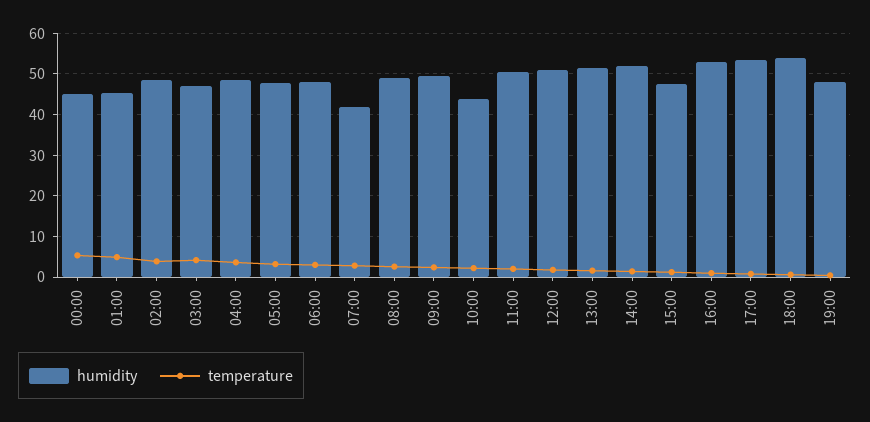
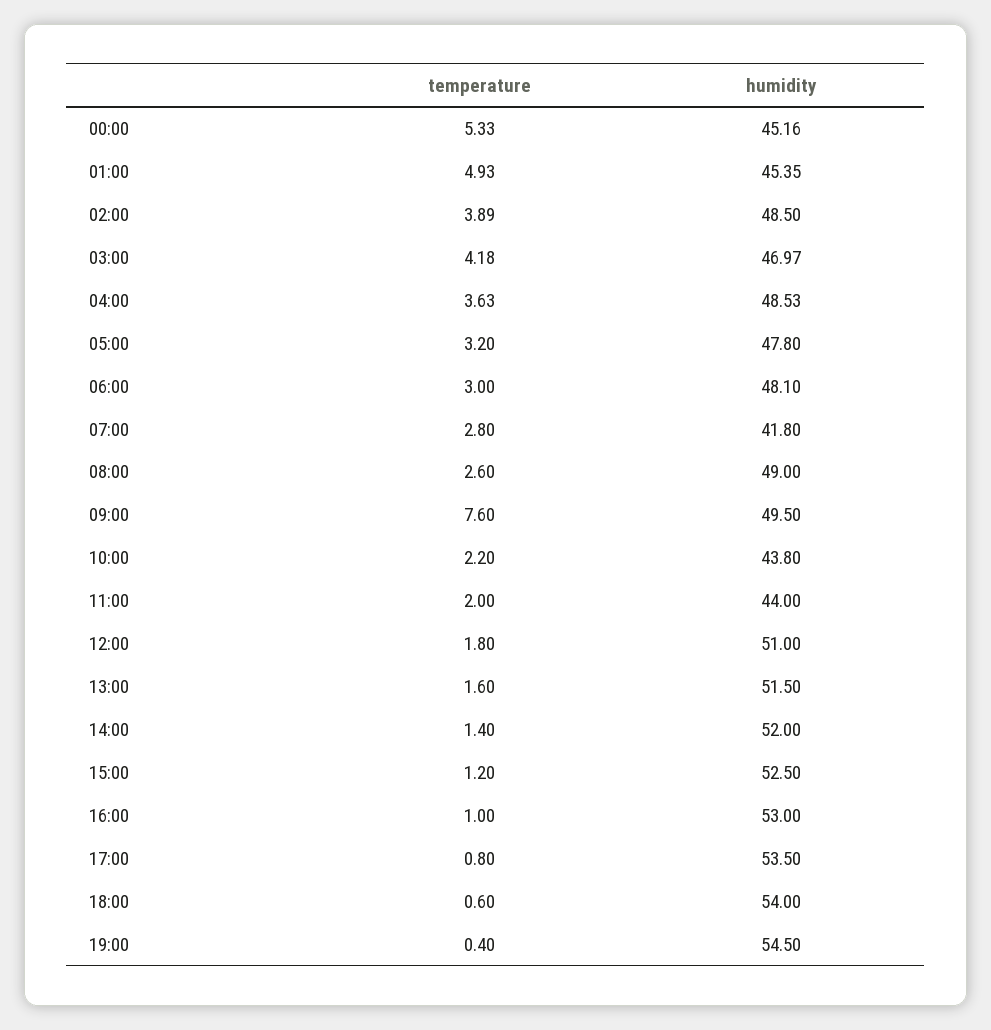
temperature, 09:00: 2 -> 7.6
humidity, 11:00: 50 -> 44
humidity, 15:00: 48 -> 52.5
humidity, 19:00: 48 -> 54.5

